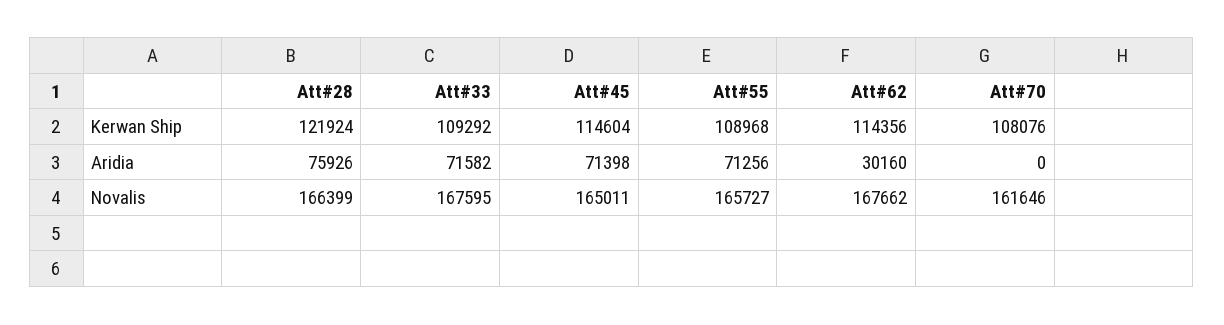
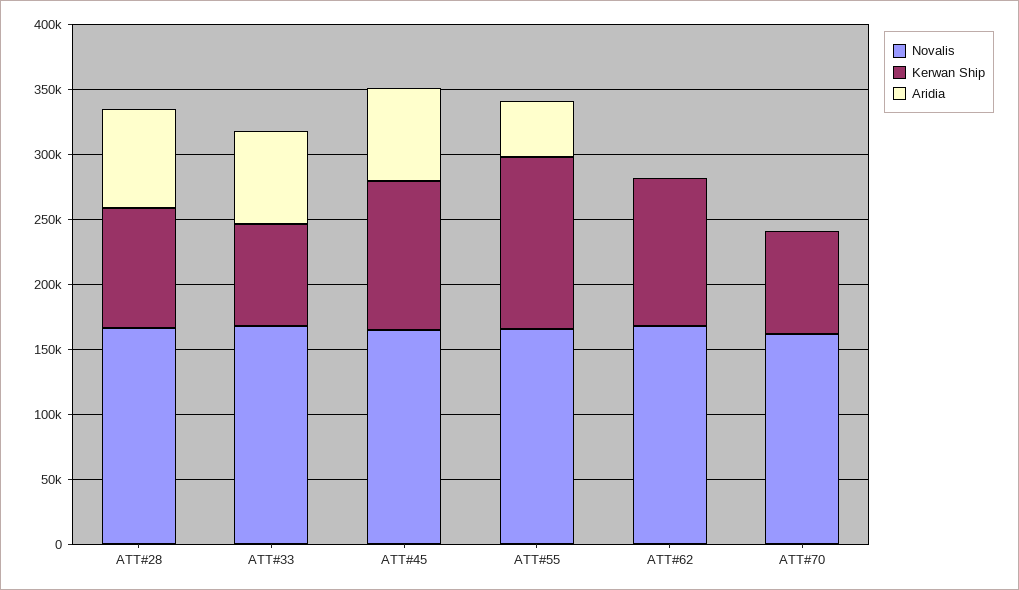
Kerwan Ship, Att#28: 121924 -> 90000
Kerwan Ship, Att#33: 109292 -> 80000
Kerwan Ship, Att#55: 108968 -> 130000
Kerwan Ship, Att#70: 108076 -> 80000
Aridia, Att#55: 71256 -> 40000
Aridia, Att#62: 30160 -> 0

